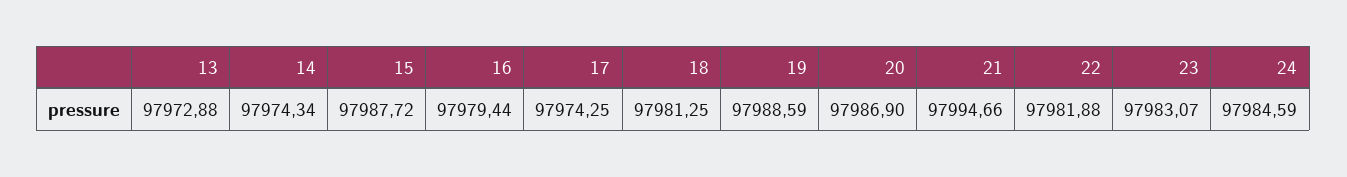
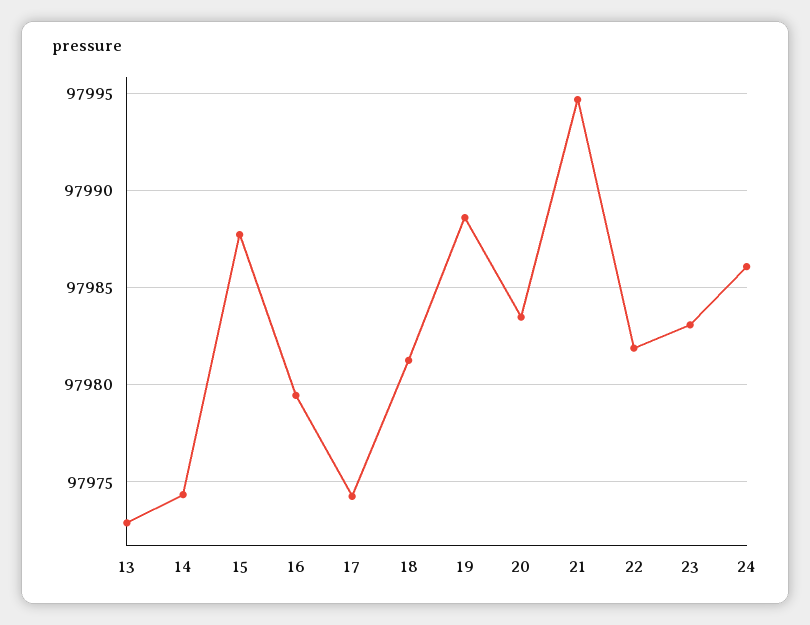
20: 97986.9 -> 97983.5
24: 97984.59 -> 97986

